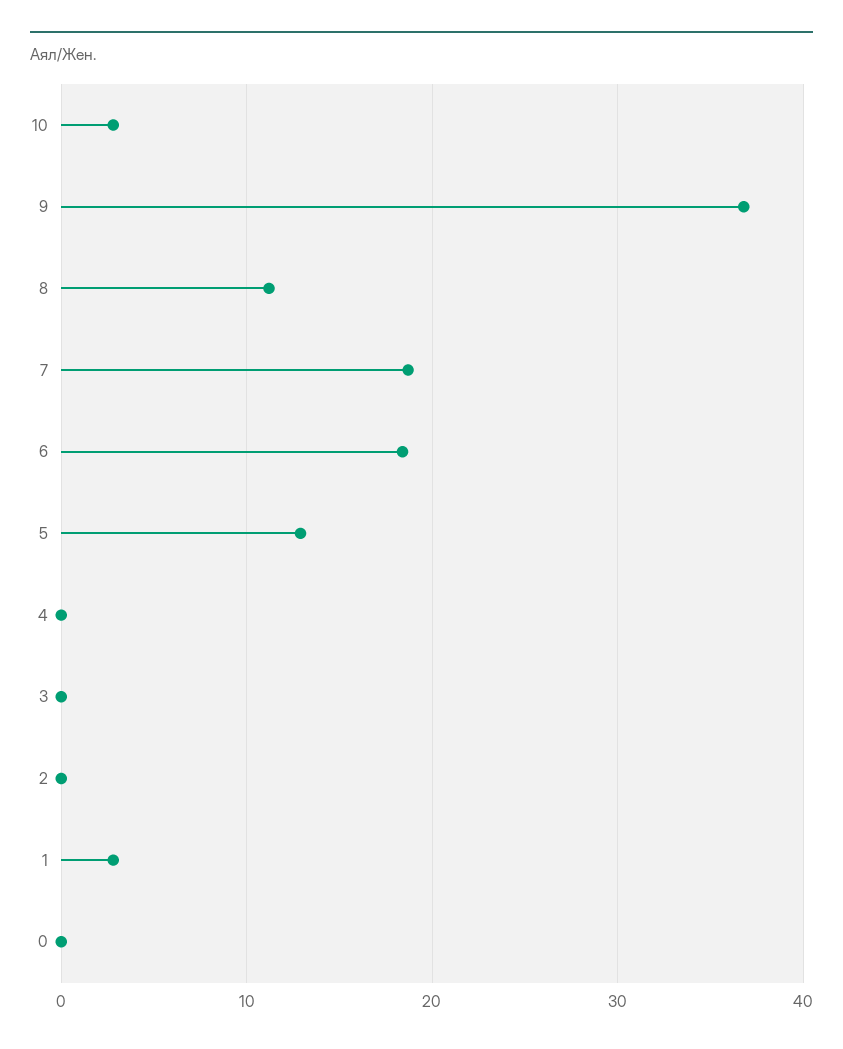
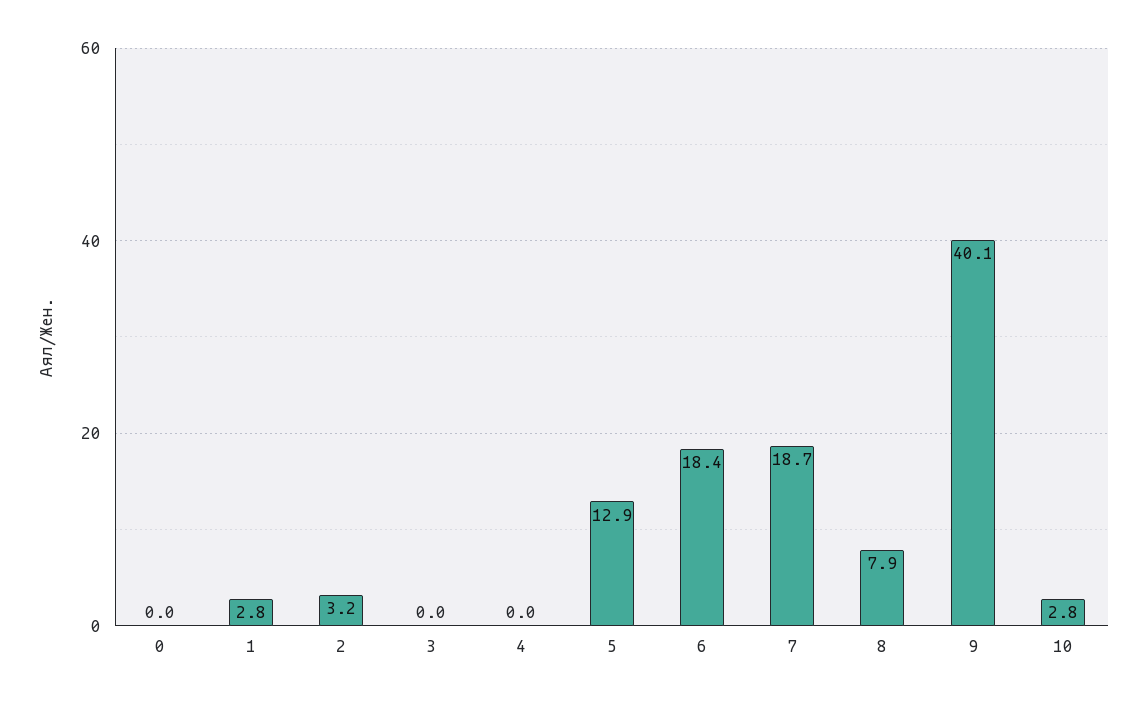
9: 37 -> 40.1
8: 11 -> 7.9
2: 0 -> 3.2

